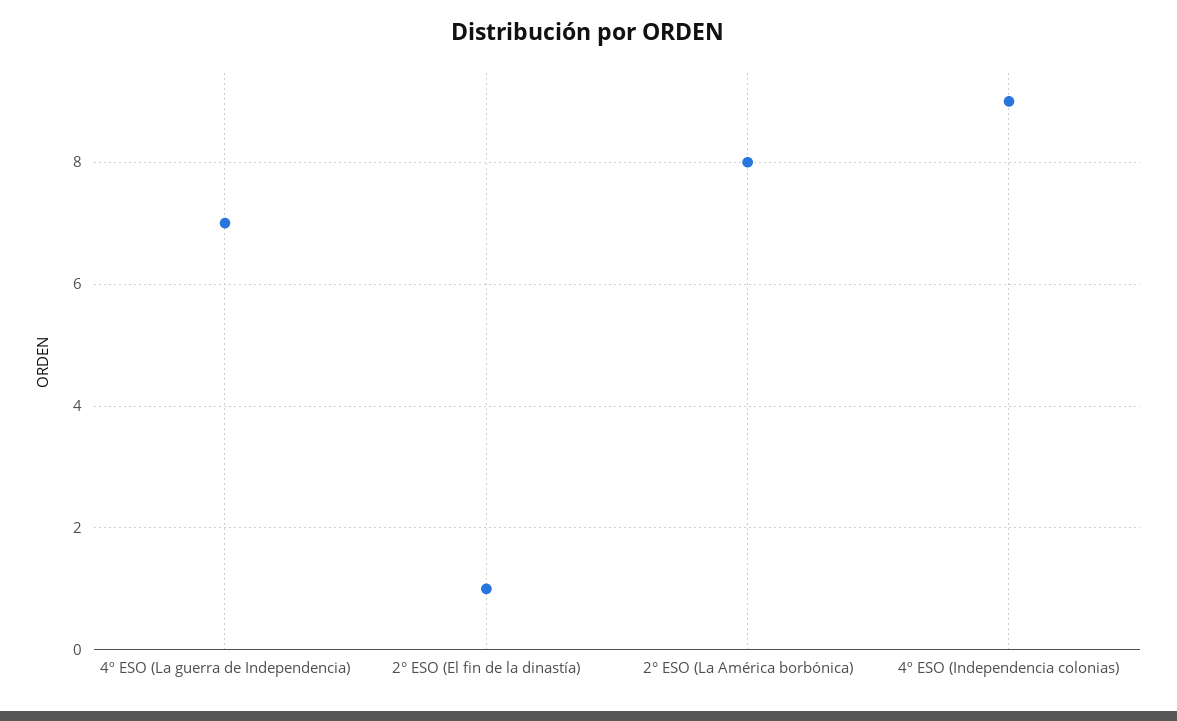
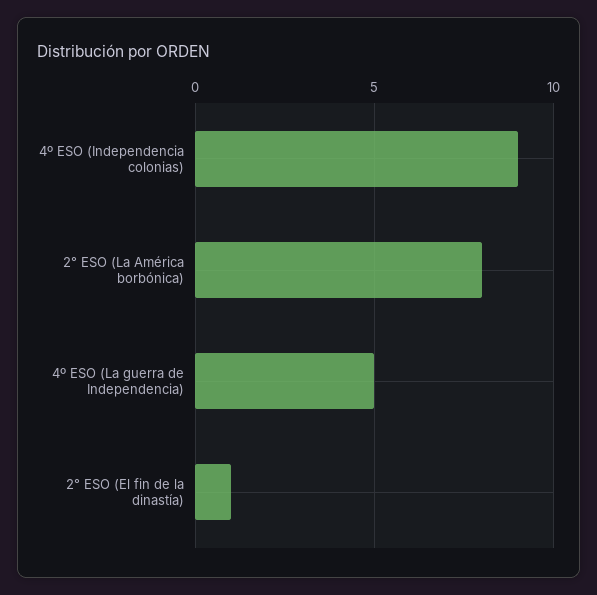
4º ESO (La guerra de Independencia): 7 -> 5

